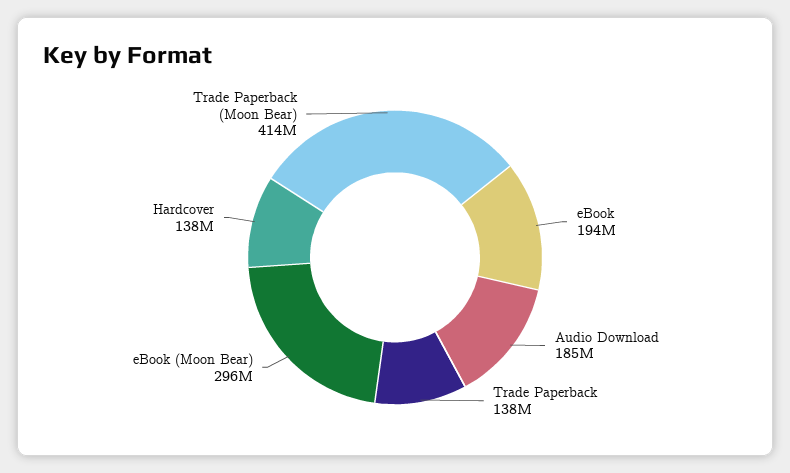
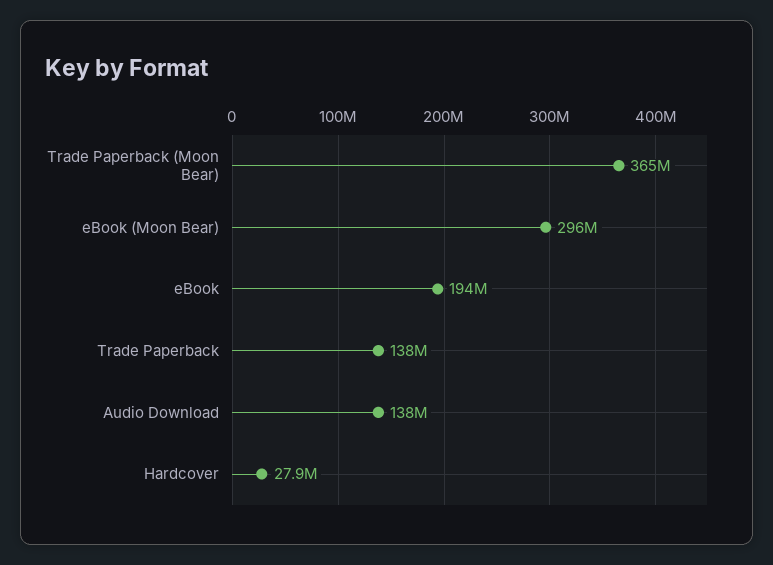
Audio Download: 185000000 -> 138000000
Hardcover: 138000000 -> 27900000
Trade Paperback (Moon Bear): 414000000 -> 365000000

